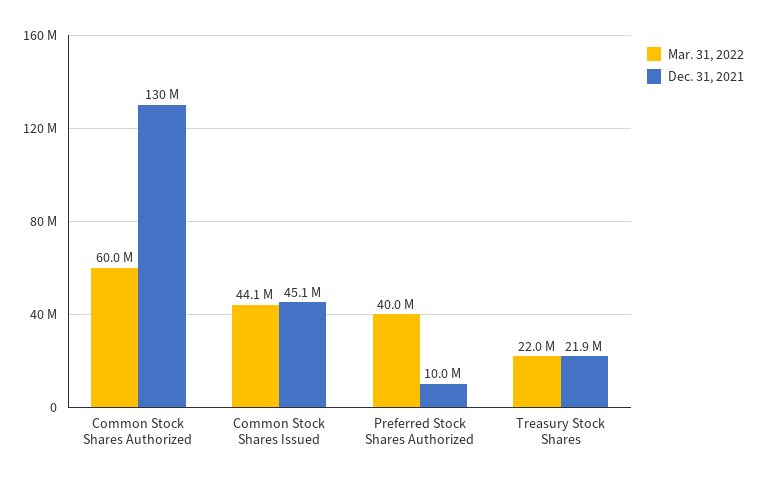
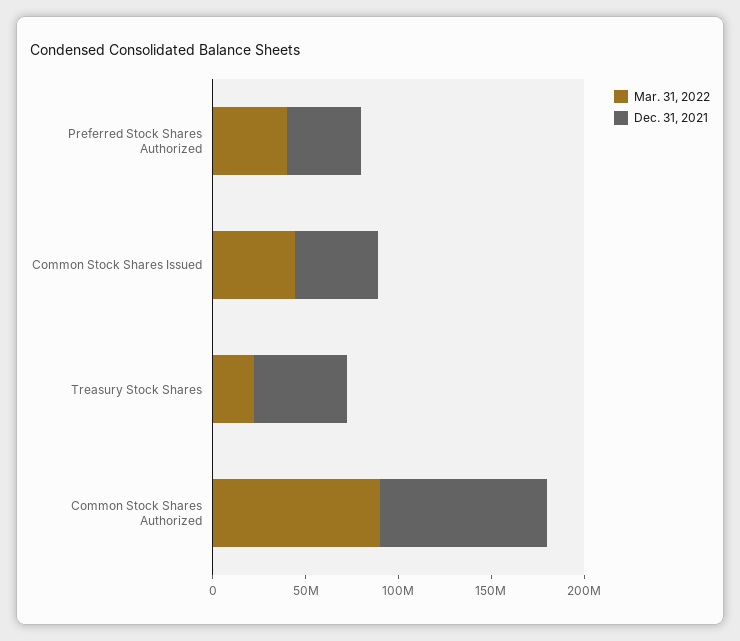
Mar. 31, 2022, Common Stock Shares Authorized: 60000000 -> 90000000
Dec. 31, 2021, Common Stock Shares Authorized: 130000000 -> 90000000
Dec. 31, 2021, Preferred Stock Shares Authorized: 10000000 -> 40000000
Dec. 31, 2021, Treasury Stock Shares: 21900000 -> 50000000

